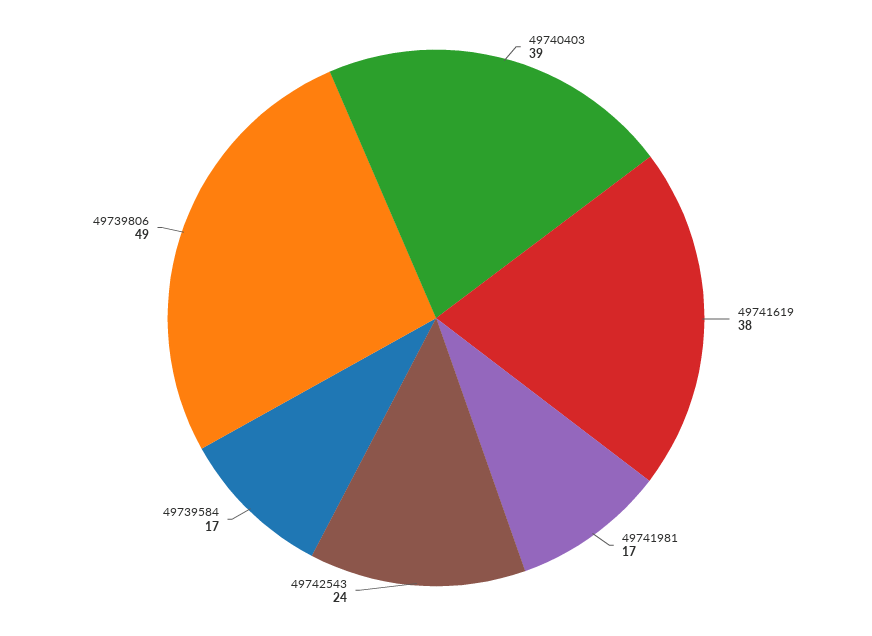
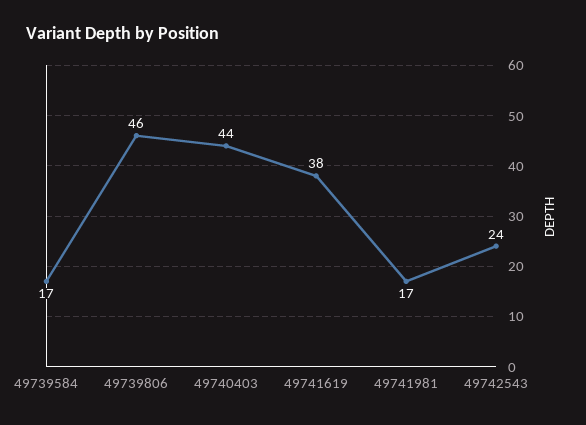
49740403: 39 -> 44
49739806: 49 -> 46

